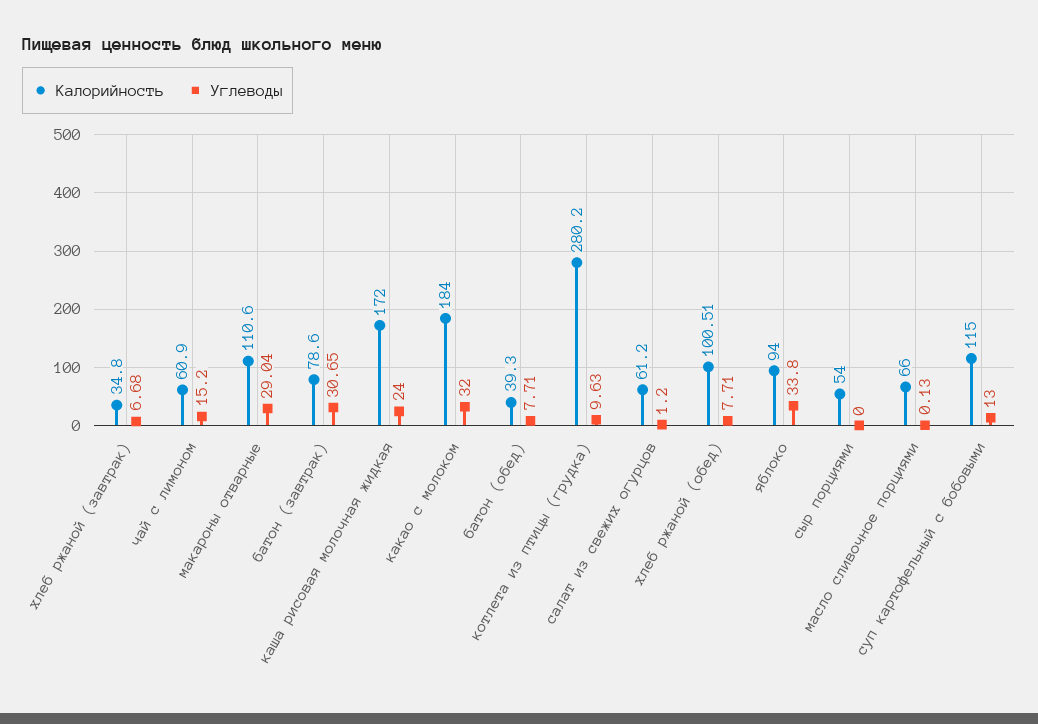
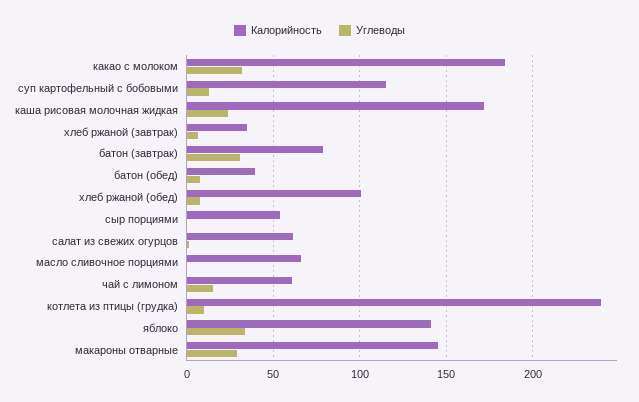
Калорийность, макароны отварные: 110.6 -> 145
Калорийность, котлета из птицы (грудка): 280.2 -> 240
Калорийность, яблоко: 94 -> 140

